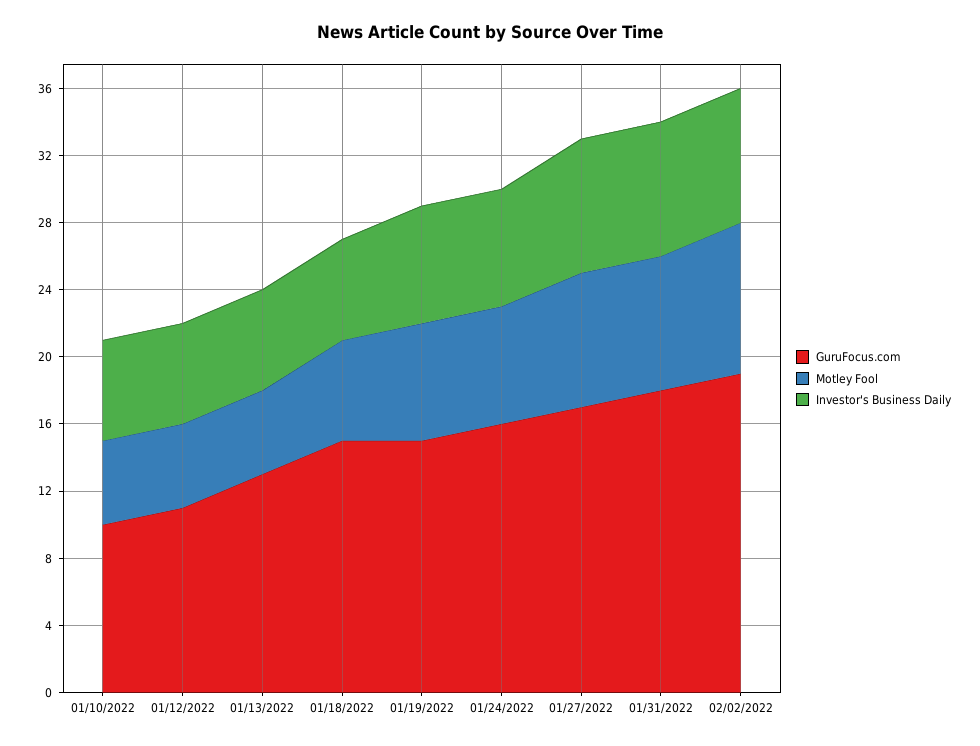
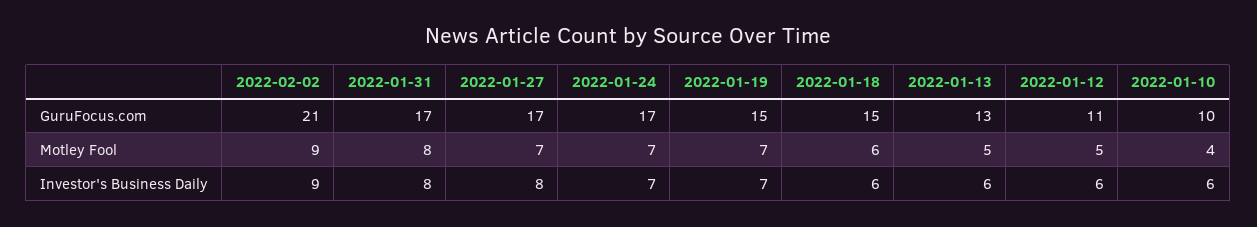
Motley Fool, 01/10/2022: 5 -> 4
GuruFocus.com, 01/24/2022: 16 -> 17
Motley Fool, 01/27/2022: 8 -> 7
GuruFocus.com, 01/31/2022: 18 -> 17
GuruFocus.com, 02/02/2022: 19 -> 21
Investor's Business Daily, 02/02/2022: 8 -> 9

